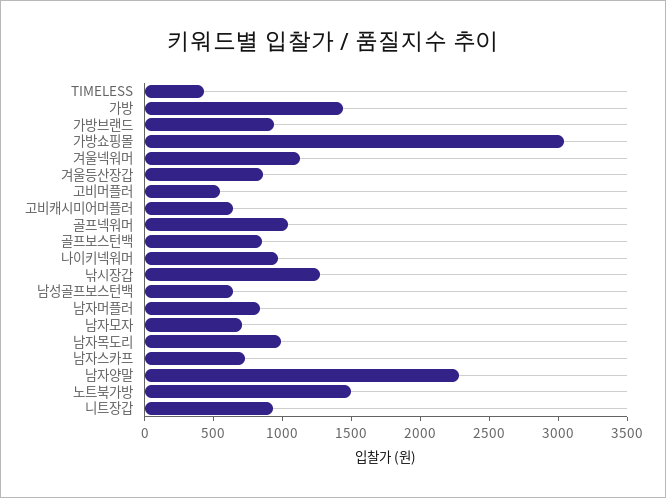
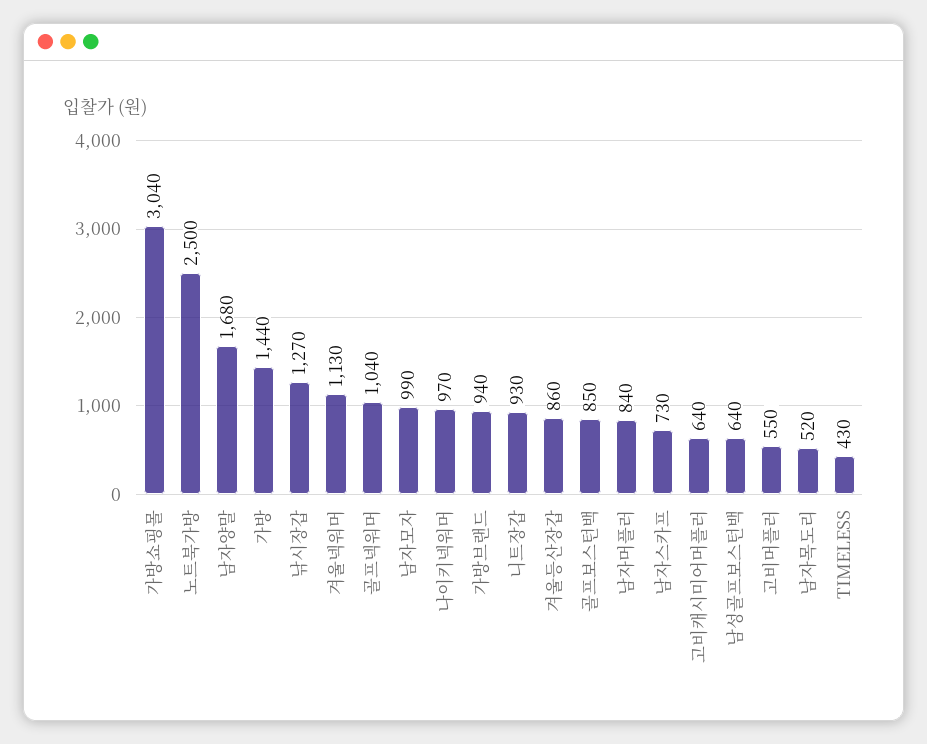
남자모자: 700 -> 990
남자목도리: 1000 -> 520
남자양말: 2300 -> 1680
노트북가방: 1500 -> 2500

